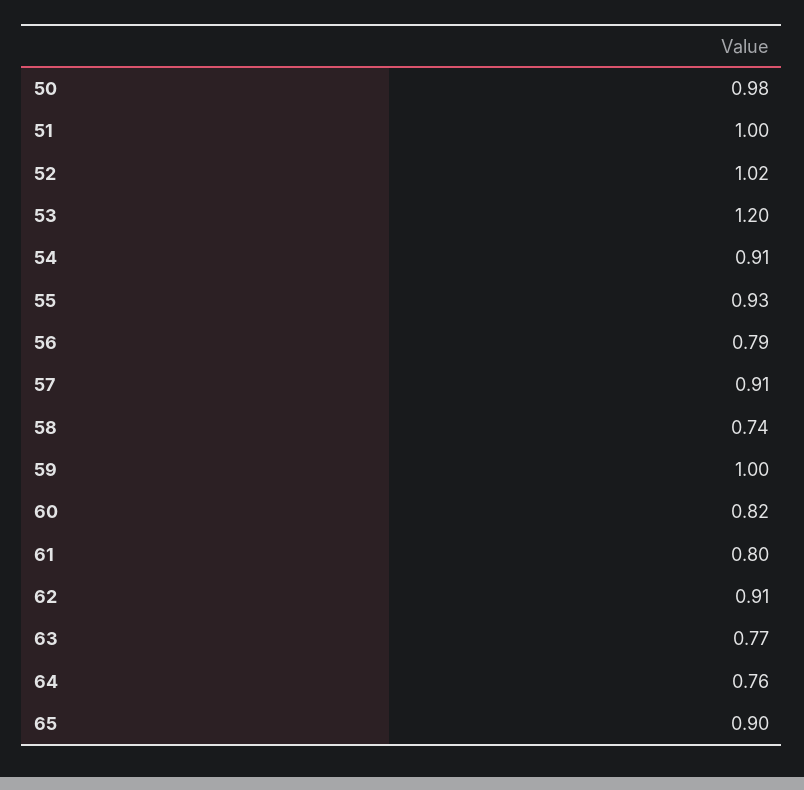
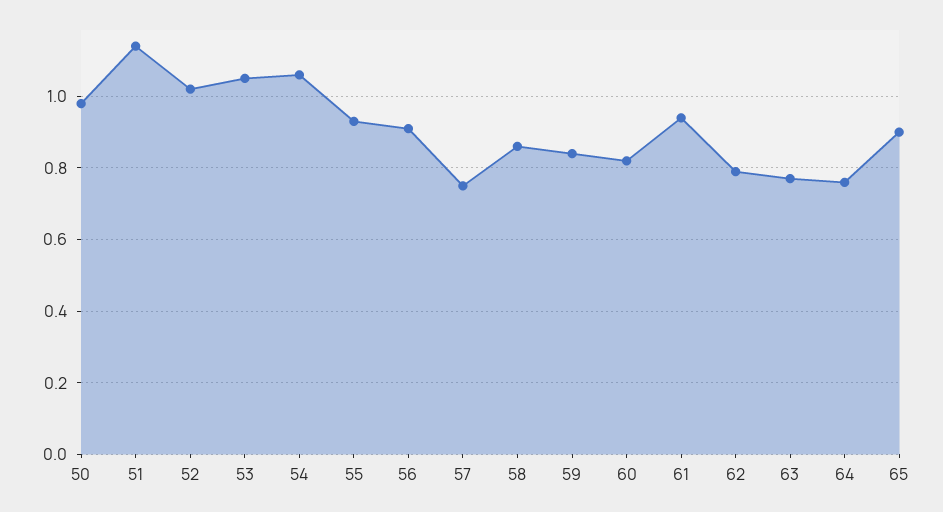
51: 1 -> 1.15
53: 1.2 -> 1.05
54: 0.91 -> 1.05
56: 0.79 -> 0.9
57: 0.91 -> 0.75
58: 0.74 -> 0.85
59: 1 -> 0.85
61: 0.8 -> 0.95
62: 0.91 -> 0.8

